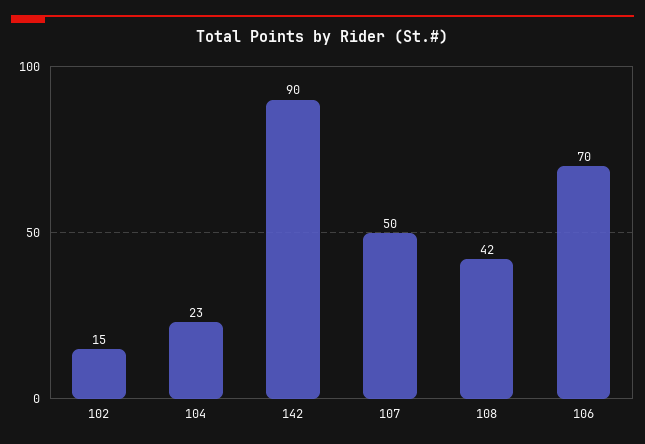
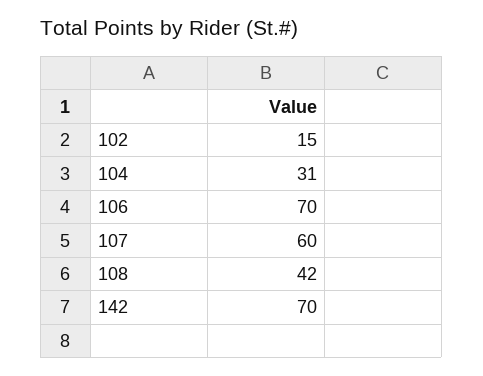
104: 23 -> 31
142: 90 -> 70
107: 50 -> 60

